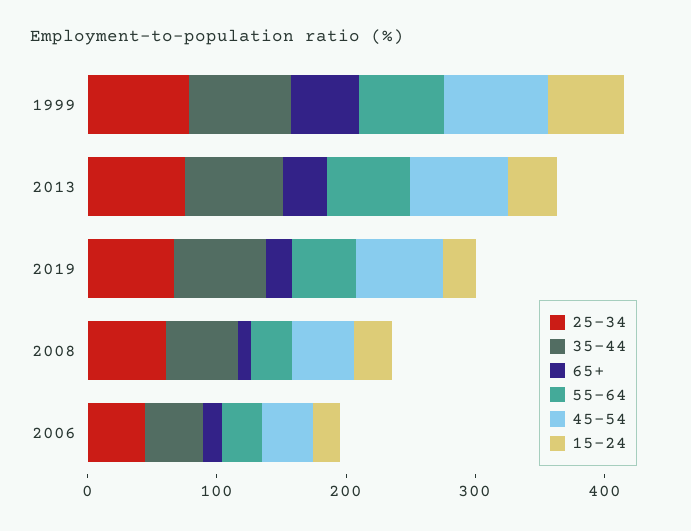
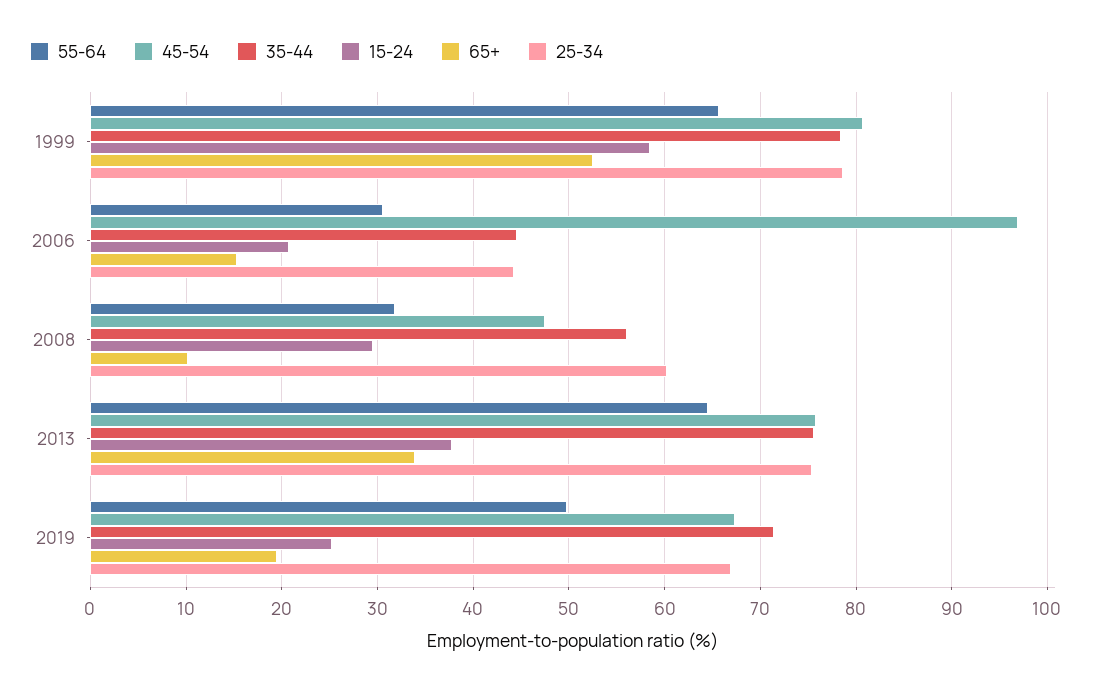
45-54, 2006: 40 -> 97

